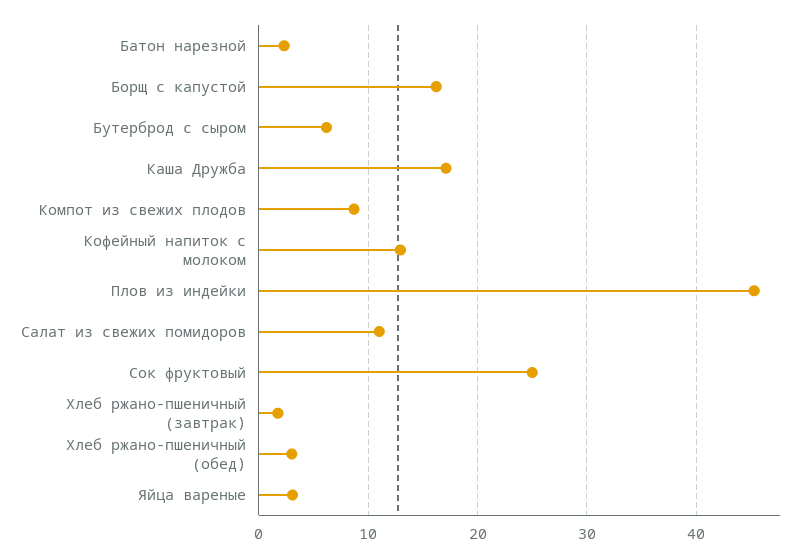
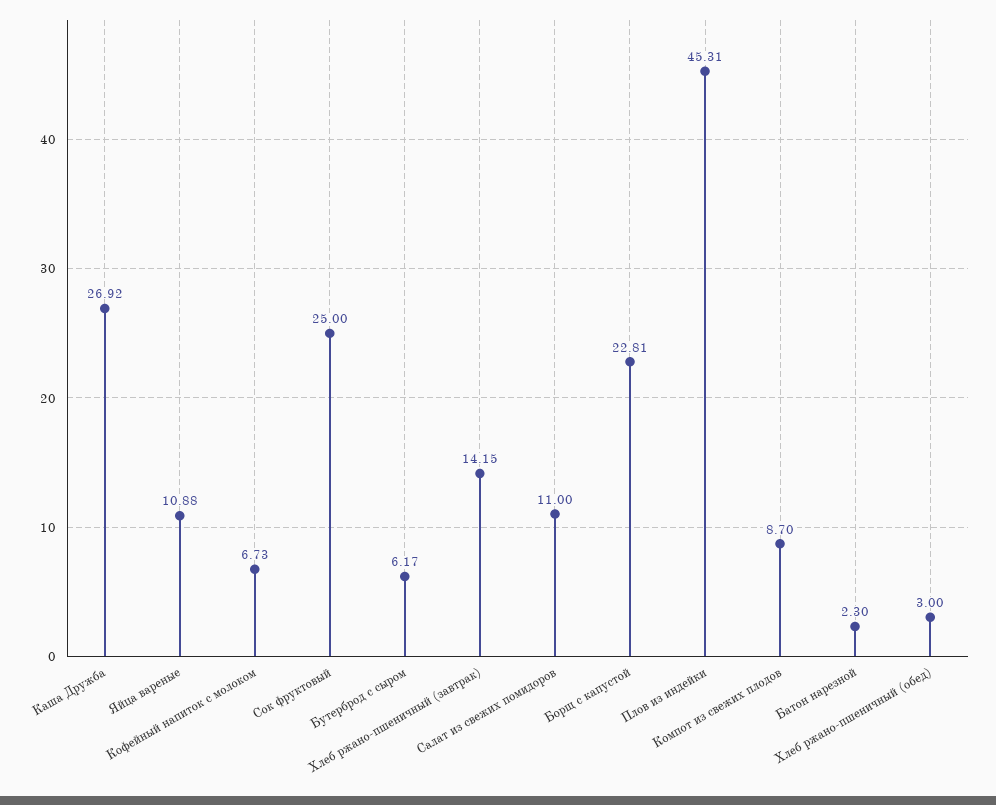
Борщ с капустой: 16 -> 22.81
Каша Дружба: 17 -> 26.92
Кофейный напиток с молоком: 13 -> 6.73
Хлеб ржано-пшеничный (завтрак): 2 -> 14.15
Яйца вареные: 3 -> 10.88

